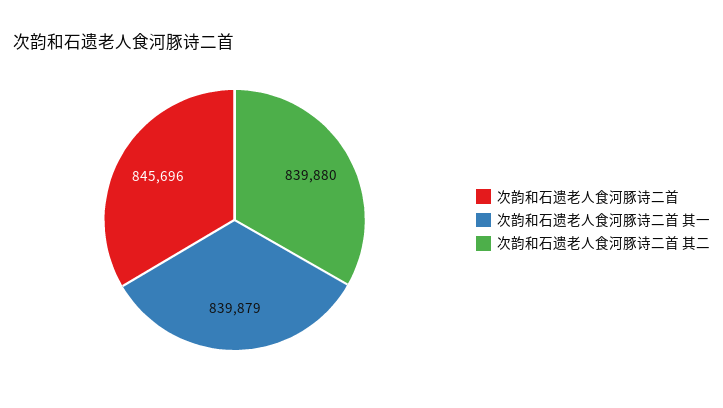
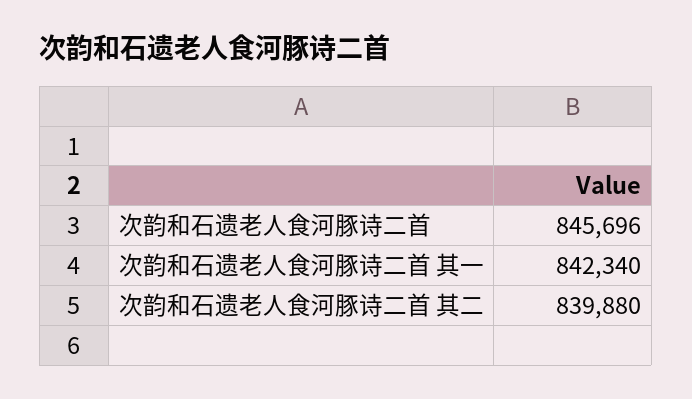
次韵和石遗老人食河豚诗二首 其一: 839879 -> 842340

